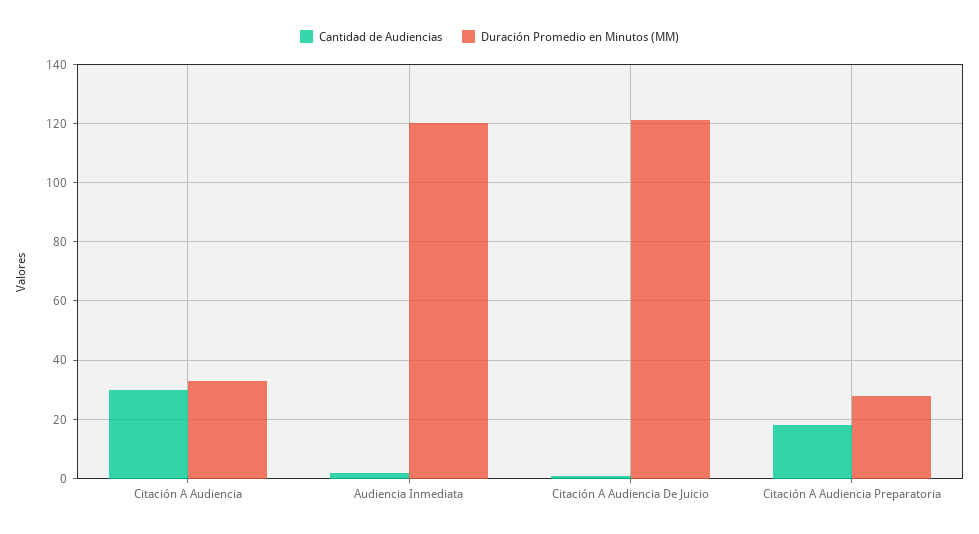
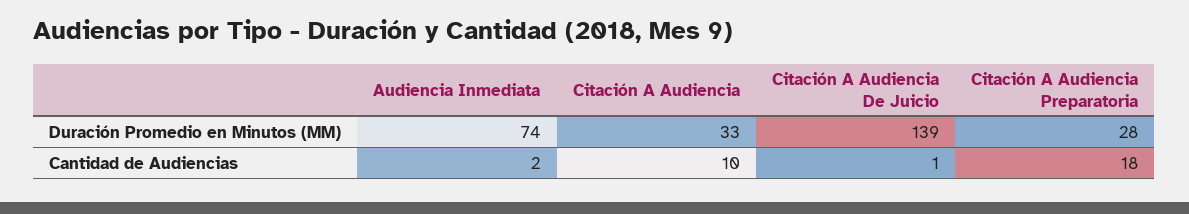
Cantidad de Audiencias, Citación A Audiencia: 30 -> 10
Duración Promedio en Minutos (MM), Audiencia Inmediata: 120 -> 74
Duración Promedio en Minutos (MM), Citación A Audiencia De Juicio: 120 -> 139

